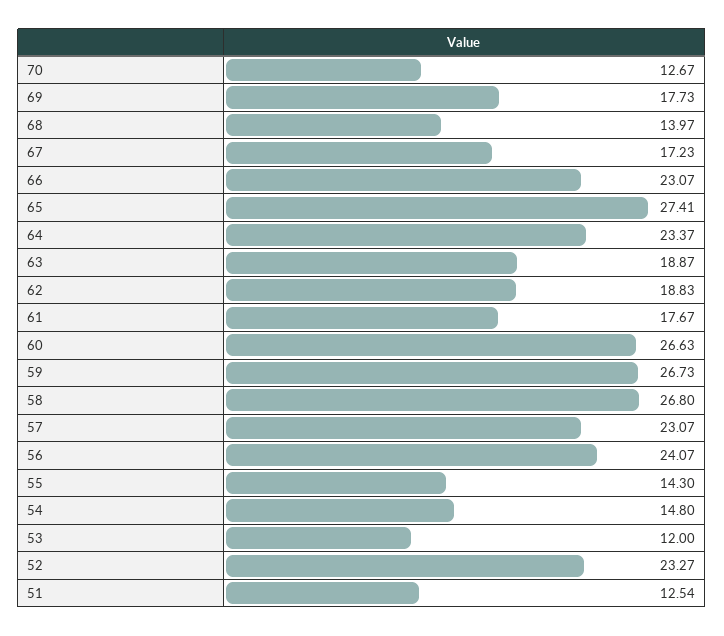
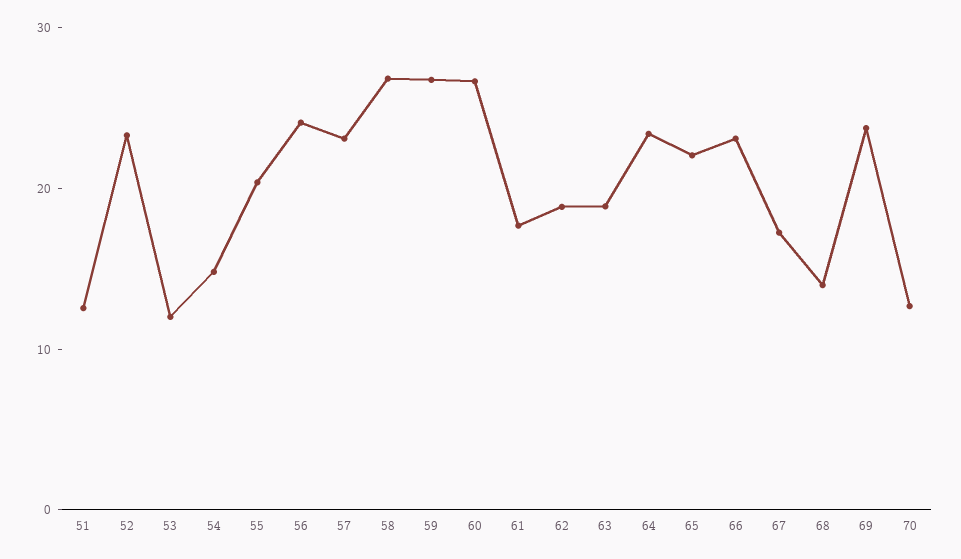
69: 17.73 -> 24
65: 27.41 -> 22
55: 14.3 -> 20

